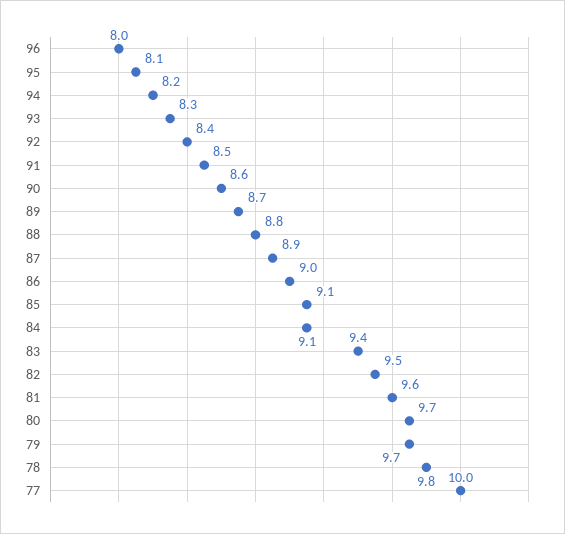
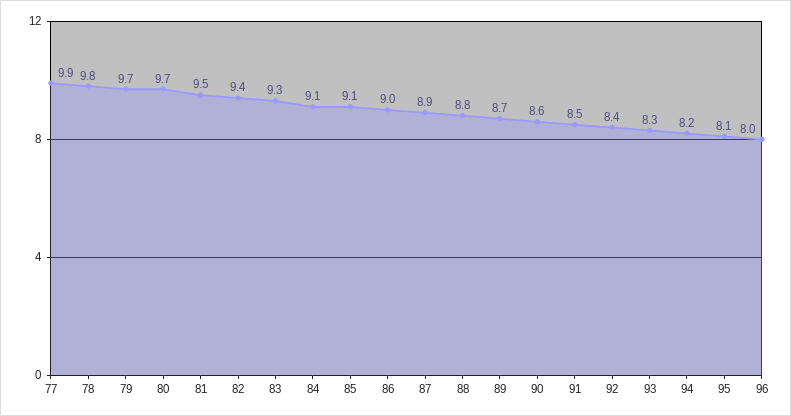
83: 9.4 -> 9.3
82: 9.5 -> 9.4
81: 9.6 -> 9.5
77: 10 -> 9.9

